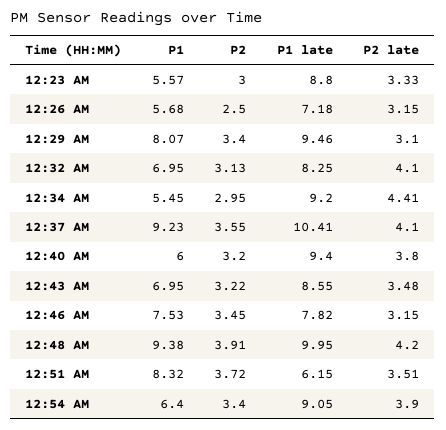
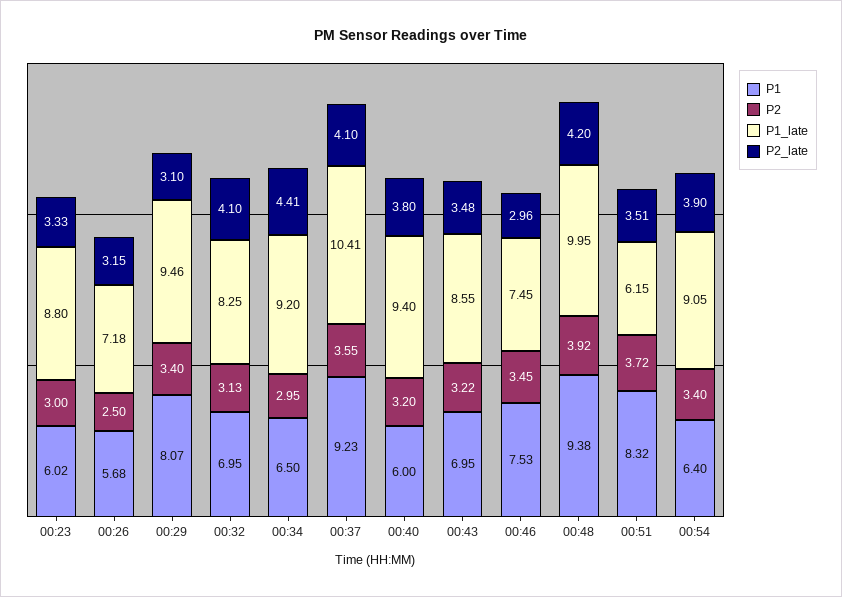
P1, 12:23 AM: 5.57 -> 6.02
P1, 12:34 AM: 5.45 -> 6.5
P1 late, 12:46 AM: 7.82 -> 7.45
P2 late, 12:46 AM: 3.15 -> 2.96
P2, 12:48 AM: 3.91 -> 3.92

